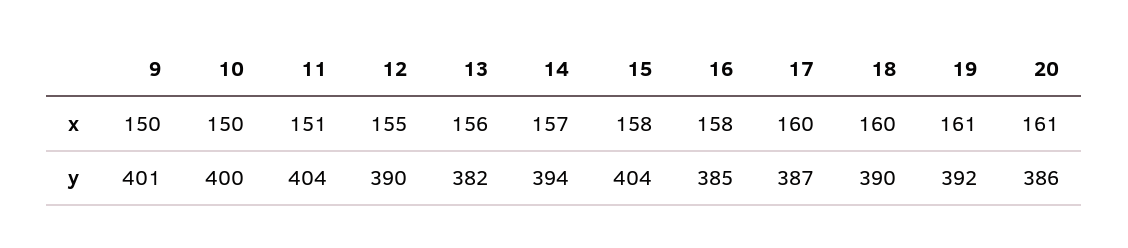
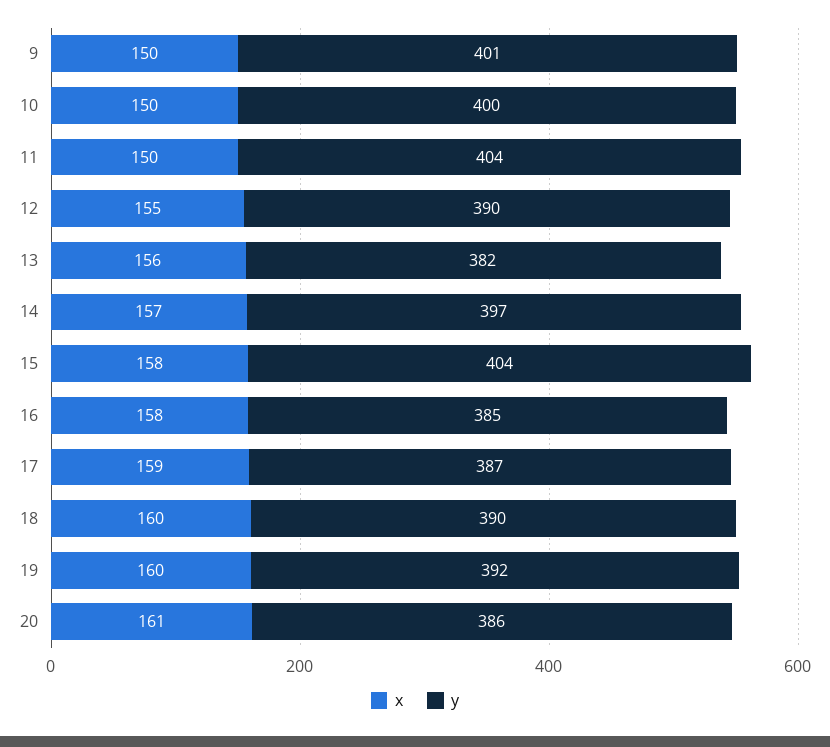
x, 11: 151 -> 150
x, 17: 160 -> 159
x, 19: 161 -> 160
y, 14: 394 -> 397

